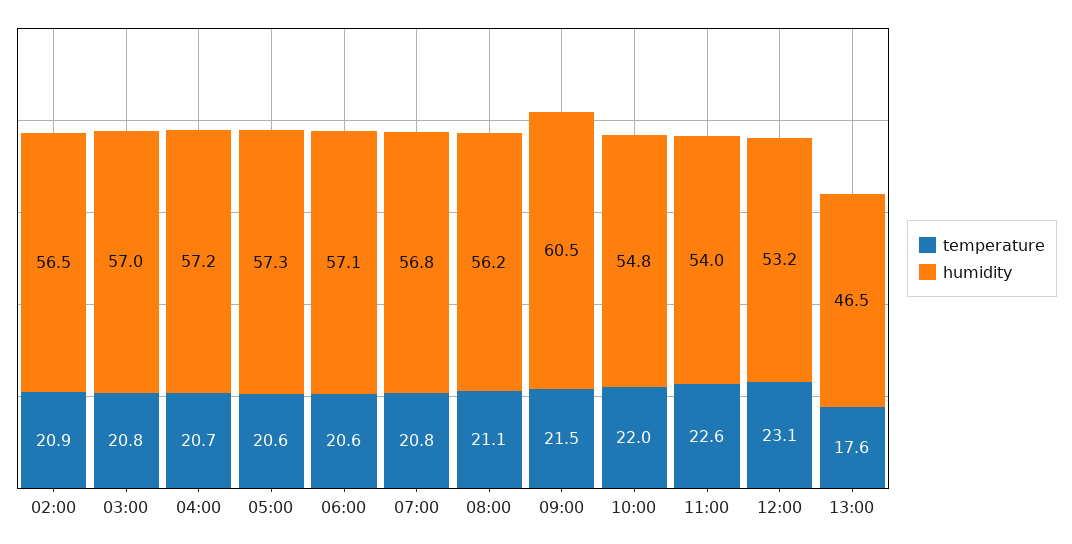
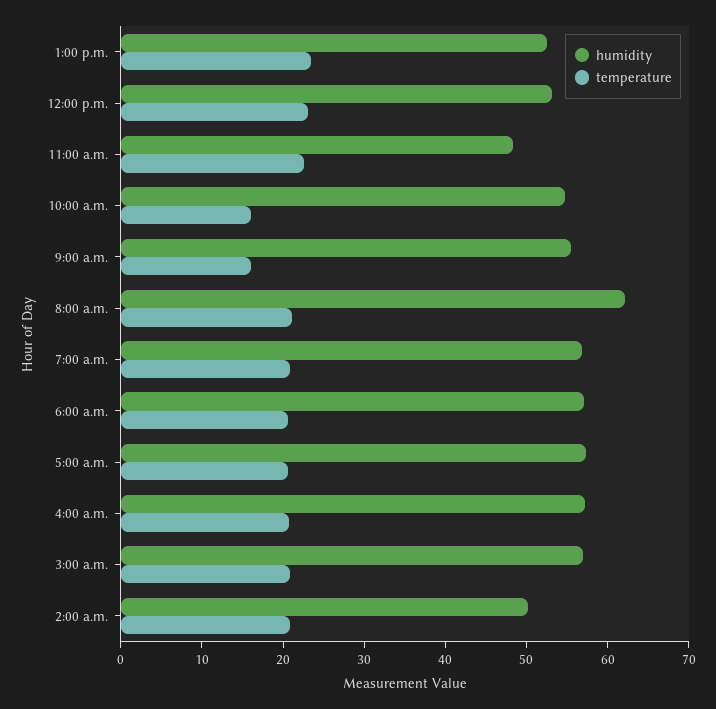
humidity, 02:00: 56.5 -> 50
humidity, 08:00: 56.2 -> 62
temperature, 09:00: 21.5 -> 16
humidity, 09:00: 60.5 -> 56
temperature, 10:00: 22 -> 16
humidity, 11:00: 54 -> 48
temperature, 13:00: 17.6 -> 24
humidity, 13:00: 46.5 -> 52

